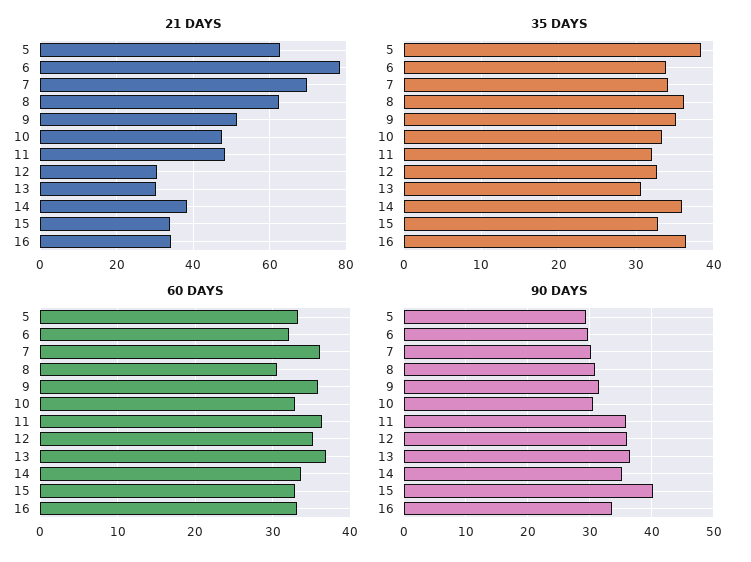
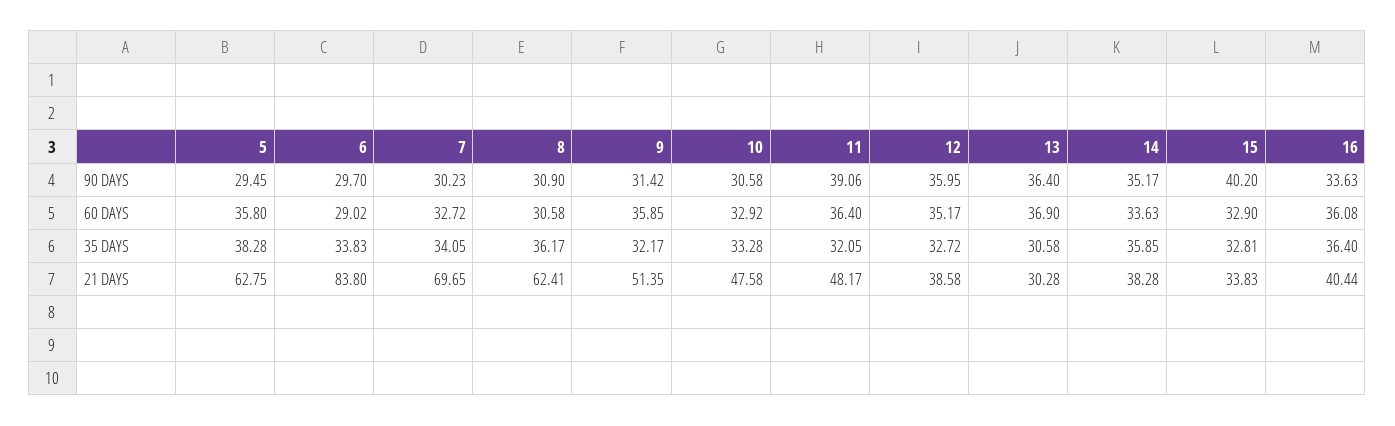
21 DAYS, 6: 78 -> 83.8
21 DAYS, 12: 30 -> 38.58
21 DAYS, 16: 34 -> 40.44
35 DAYS, 9: 35 -> 32.17
60 DAYS, 5: 33 -> 35.8
60 DAYS, 6: 32 -> 29.02
60 DAYS, 7: 36 -> 32.72
60 DAYS, 16: 33 -> 36.08
90 DAYS, 11: 36 -> 39.06

